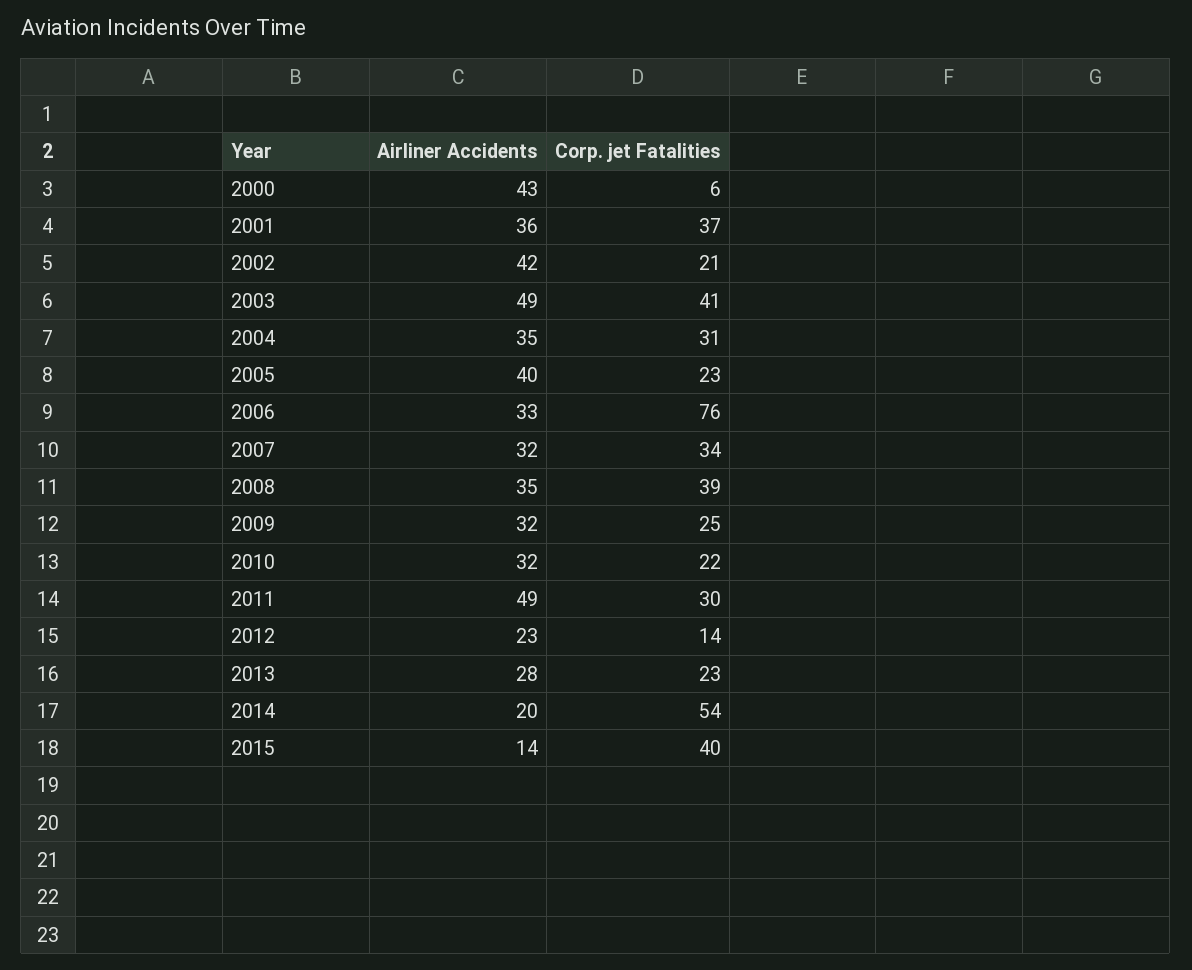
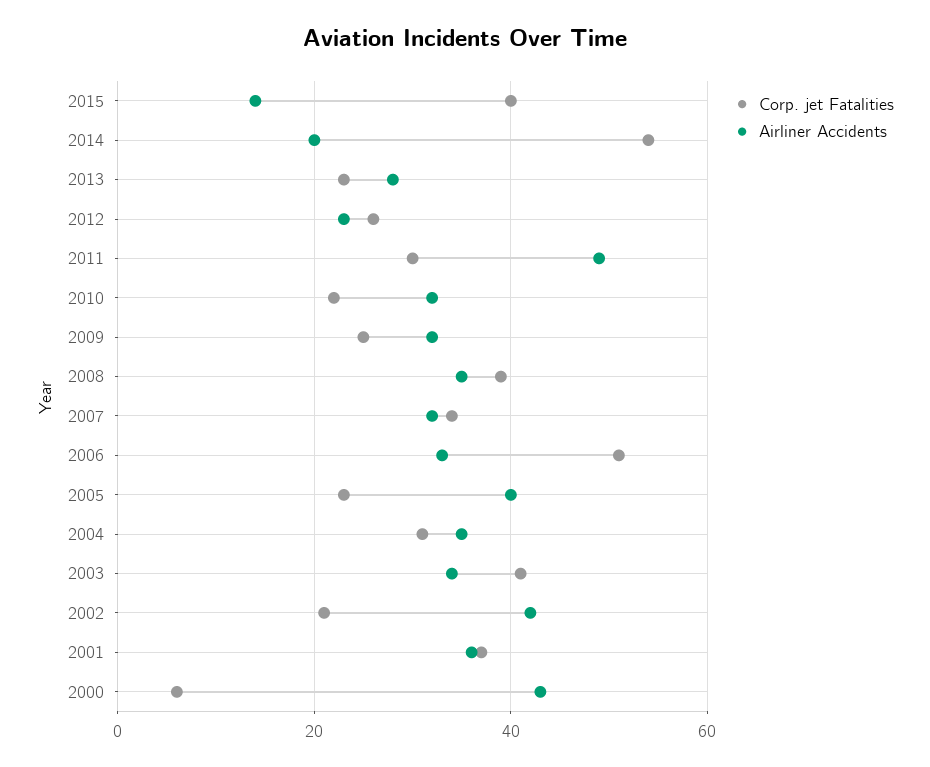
Airliner Accidents, 2003: 49 -> 35
Corp. jet Fatalities, 2006: 76 -> 50
Corp. jet Fatalities, 2012: 14 -> 25

